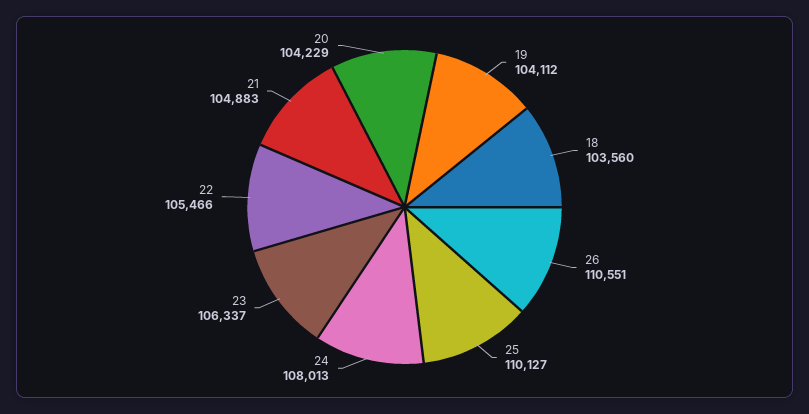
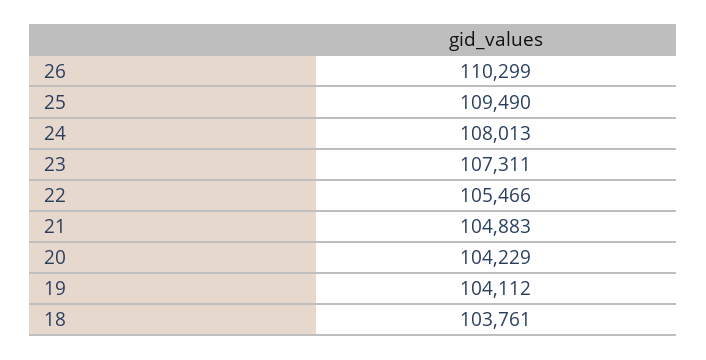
18: 103560 -> 103761
26: 110551 -> 110299
25: 110127 -> 109490
23: 106337 -> 107311

